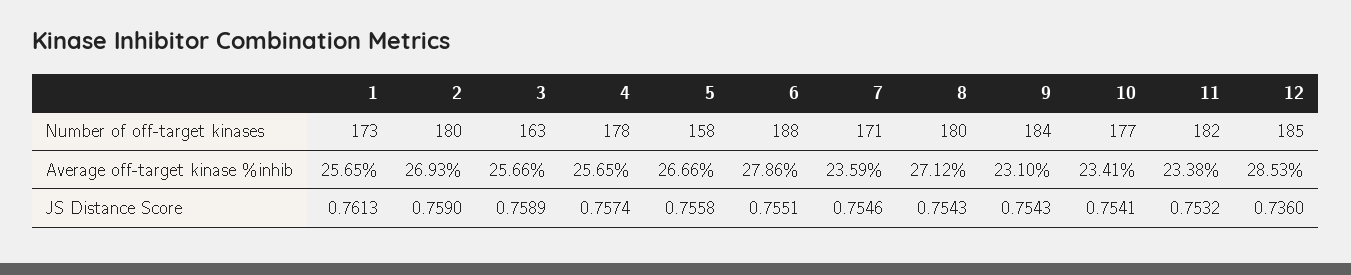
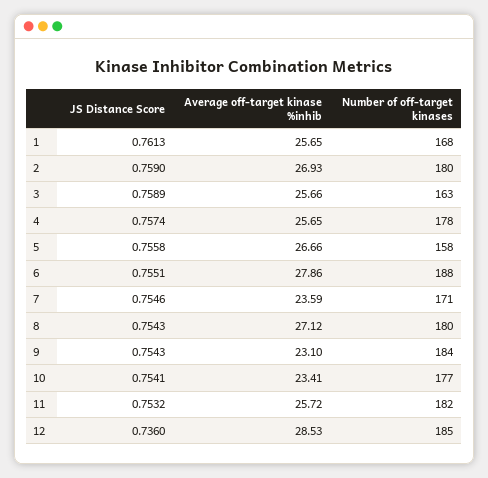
1, Number of off-target kinases: 173 -> 168
11, Average off-target kinase %inhib: 23.38 -> 25.72

